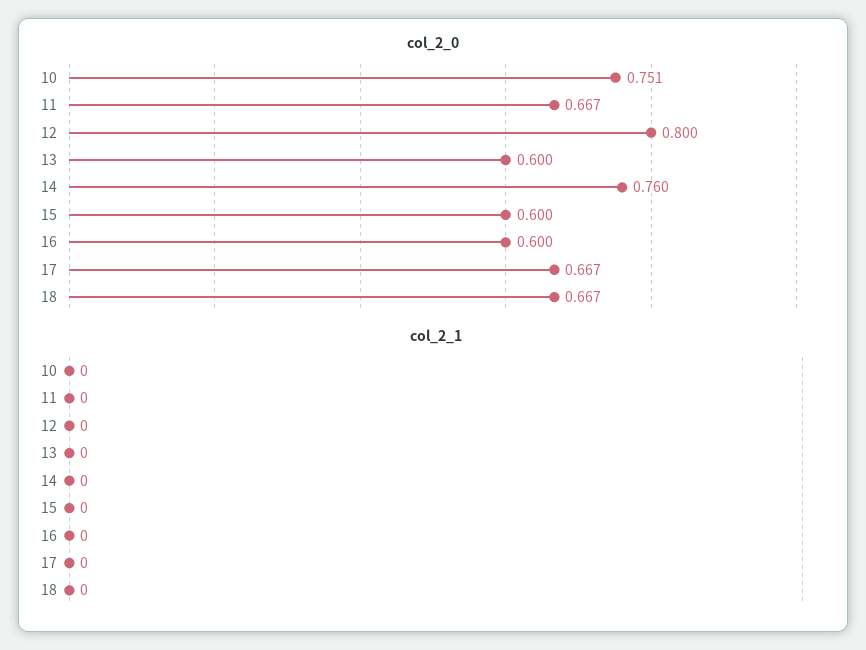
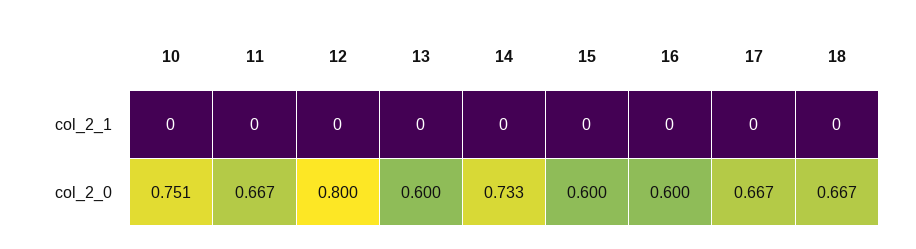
col_2_0, 14: 0.76 -> 0.733

